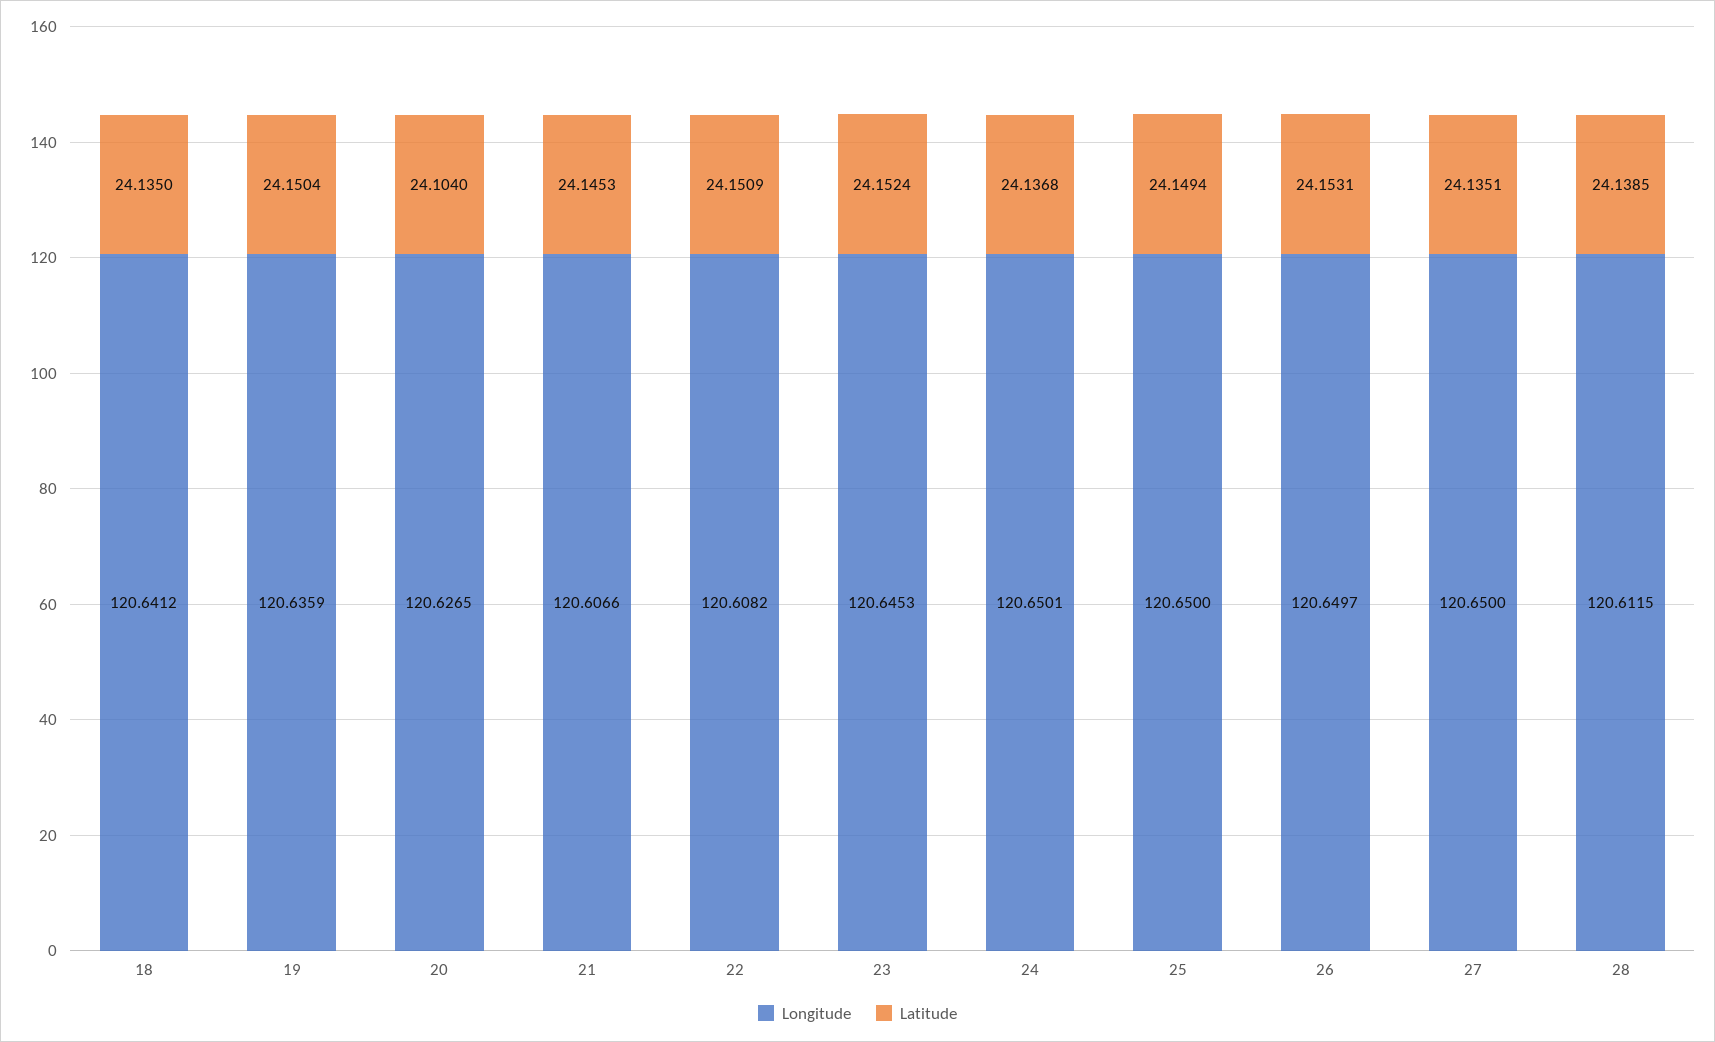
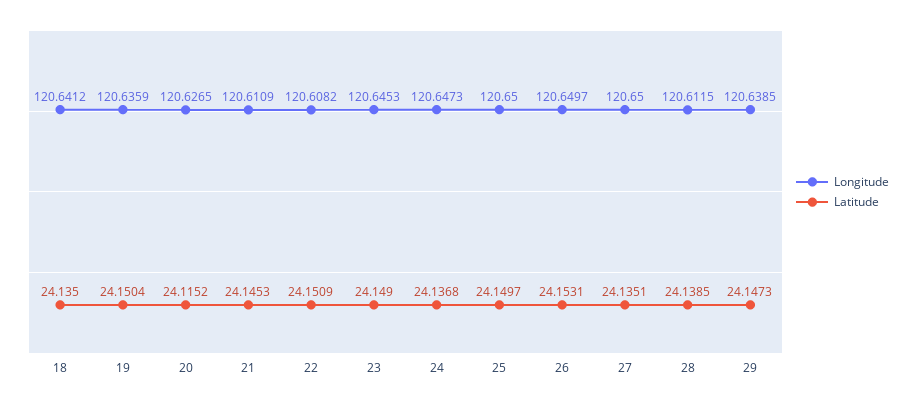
Latitude, 20: 24.104 -> 24.1152
Longitude, 21: 120.6066 -> 120.6109
Latitude, 23: 24.1524 -> 24.149
Longitude, 24: 120.6501 -> 120.6473
Latitude, 25: 24.1494 -> 24.1497
Longitude, 29: none -> 120.6385
Latitude, 29: none -> 24.1473

